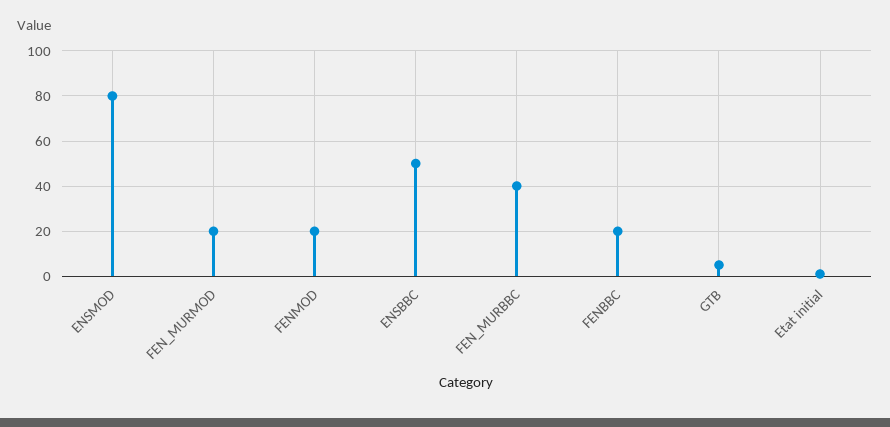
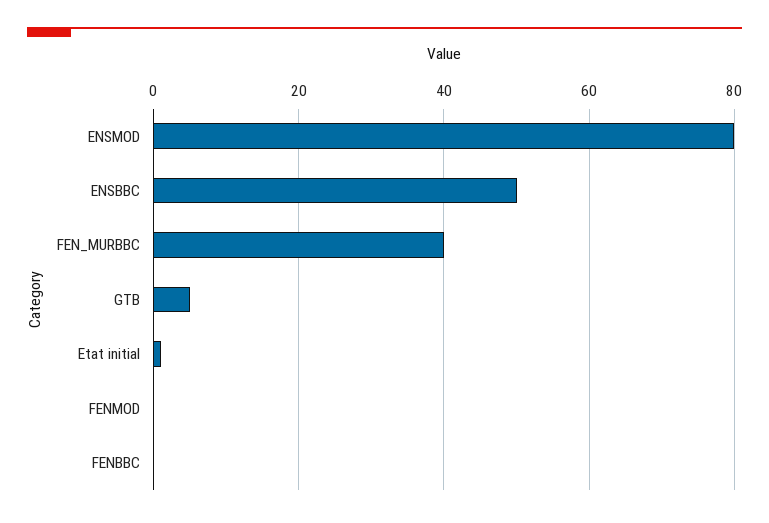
FEN_MURMOD: 20 -> none
FENMOD: 20 -> 0
FENBBC: 20 -> 0

